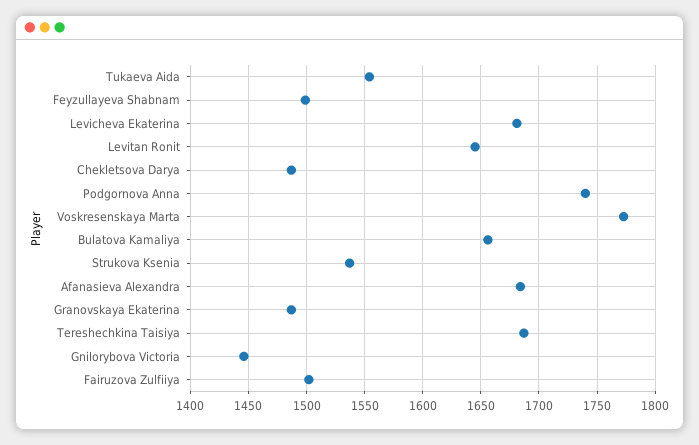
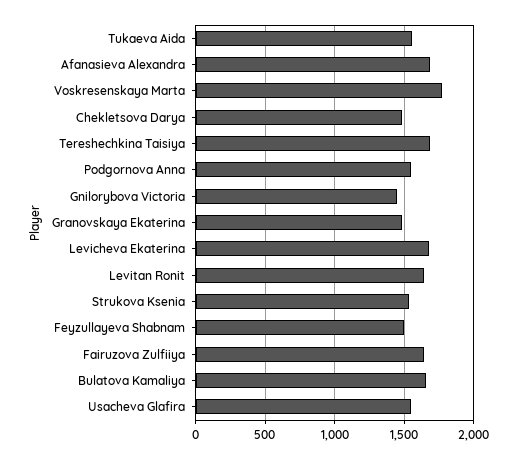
Podgornova Anna: 1740 -> 1550
Fairuzova Zulfiiya: 1500 -> 1650
Usacheva Glafira: none -> 1550

